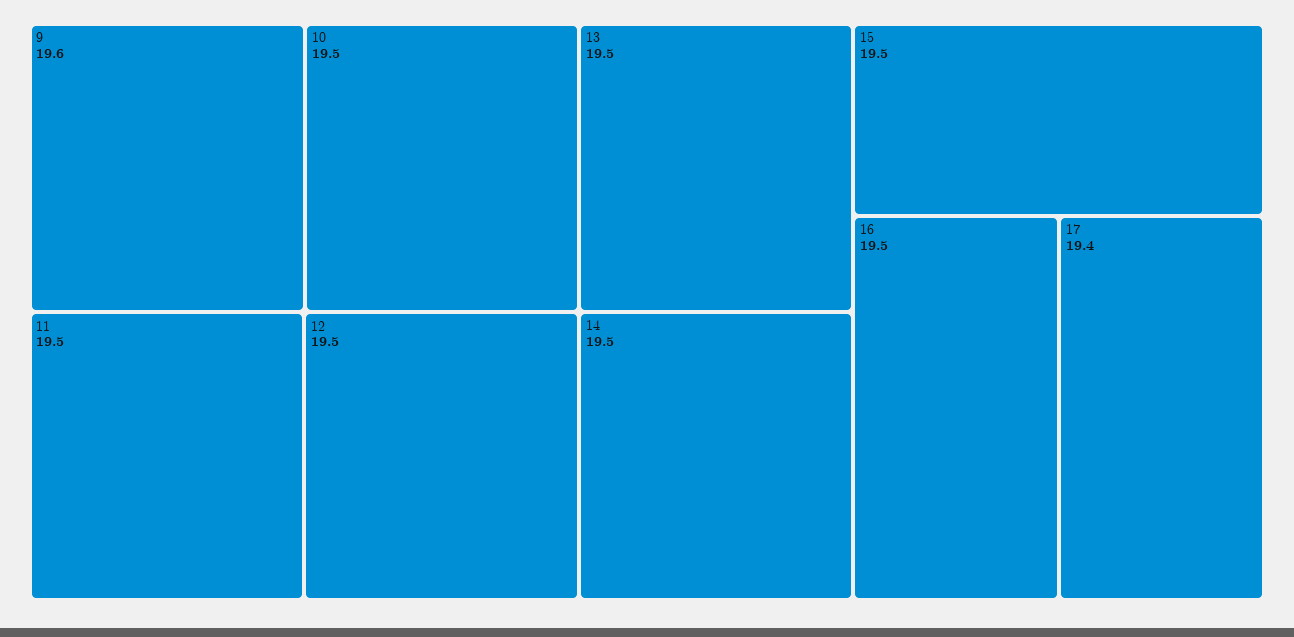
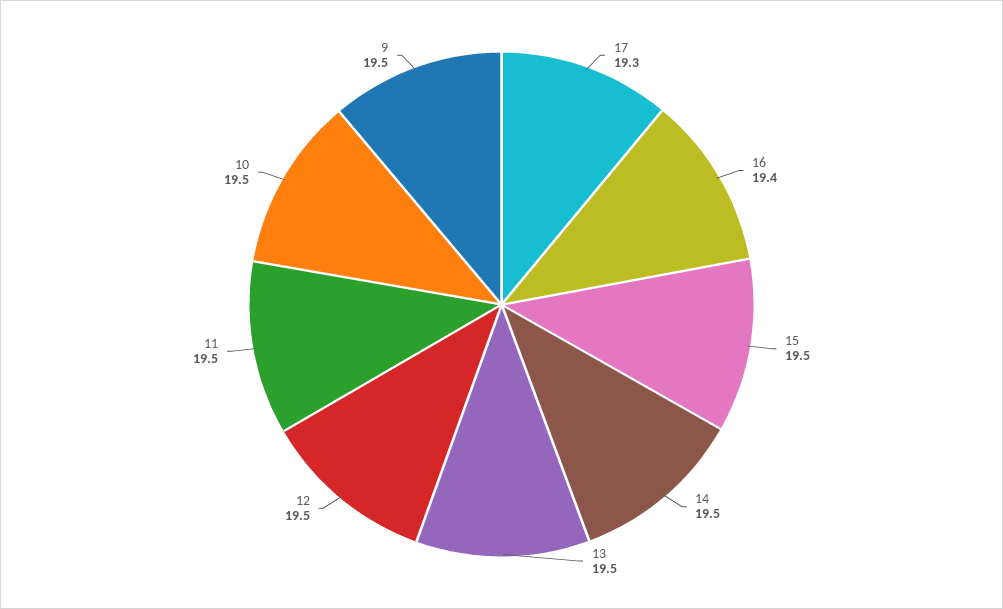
9: 19.6 -> 19.5
16: 19.5 -> 19.4
17: 19.4 -> 19.3

